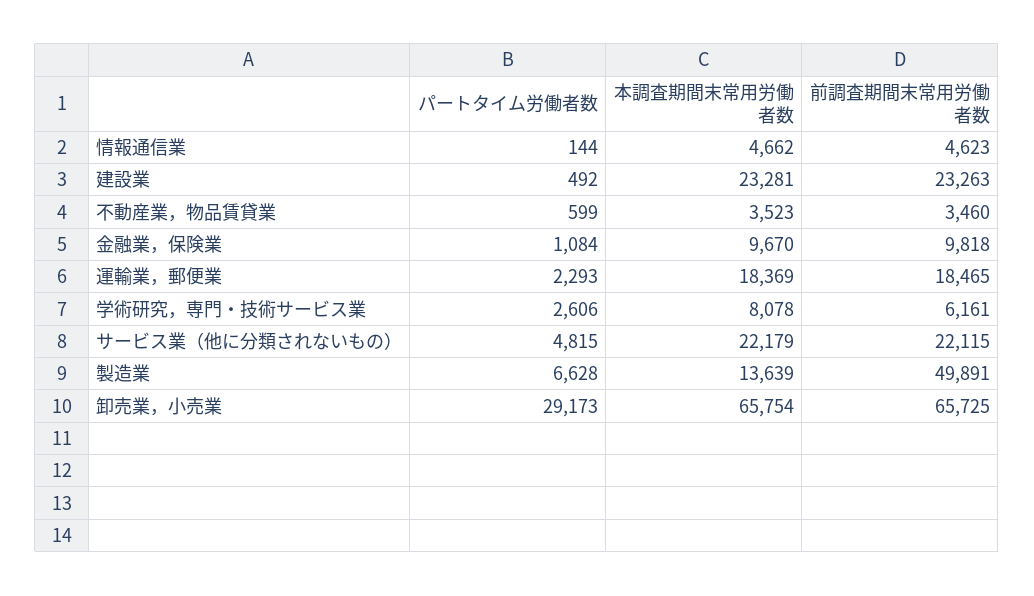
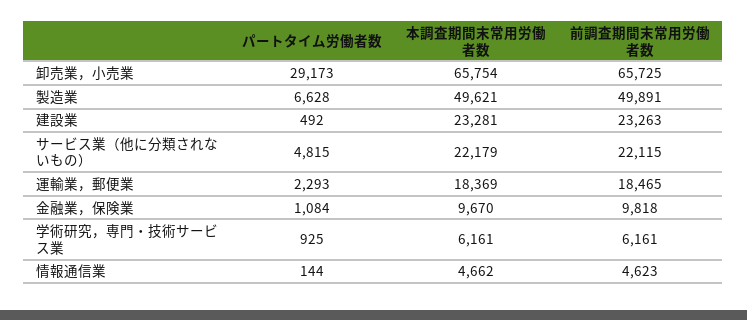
パートタイム労働者数, 不動産業，物品賃貸業: 599 -> none
本調査期間末常用労働者数, 不動産業，物品賃貸業: 3523 -> none
前調査期間末常用労働者数, 不動産業，物品賃貸業: 3460 -> none
パートタイム労働者数, 学術研究，専門・技術サービス業: 2606 -> 925
本調査期間末常用労働者数, 学術研究，専門・技術サービス業: 8078 -> 6161
本調査期間末常用労働者数, 製造業: 13639 -> 49621

